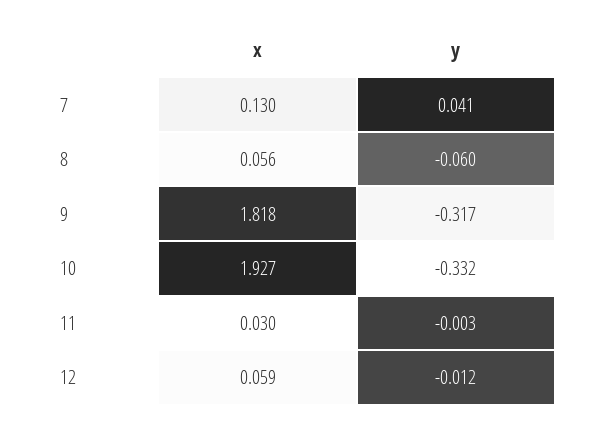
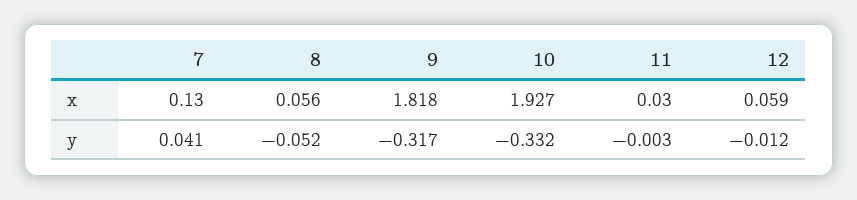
y, 8: -0.06 -> -0.052

